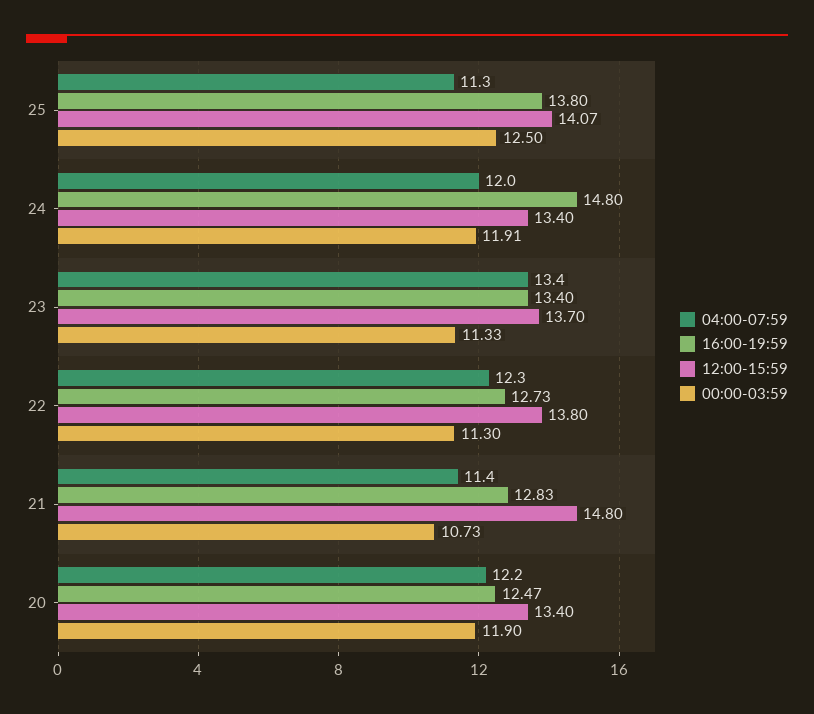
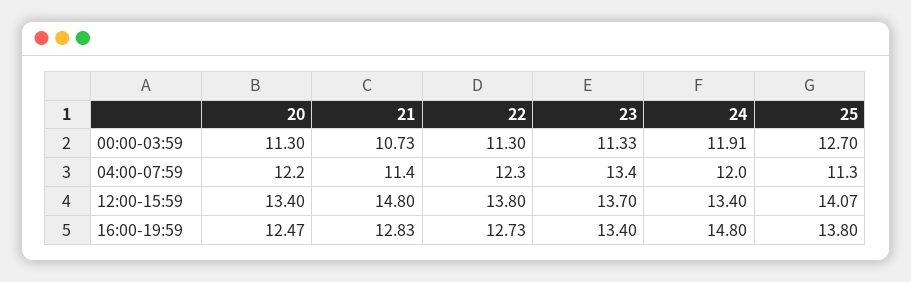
00:00-03:59, 25: 12.5 -> 12.7
00:00-03:59, 20: 11.9 -> 11.3

